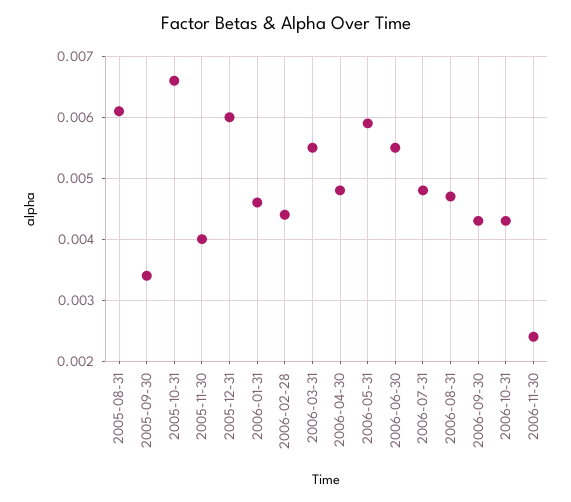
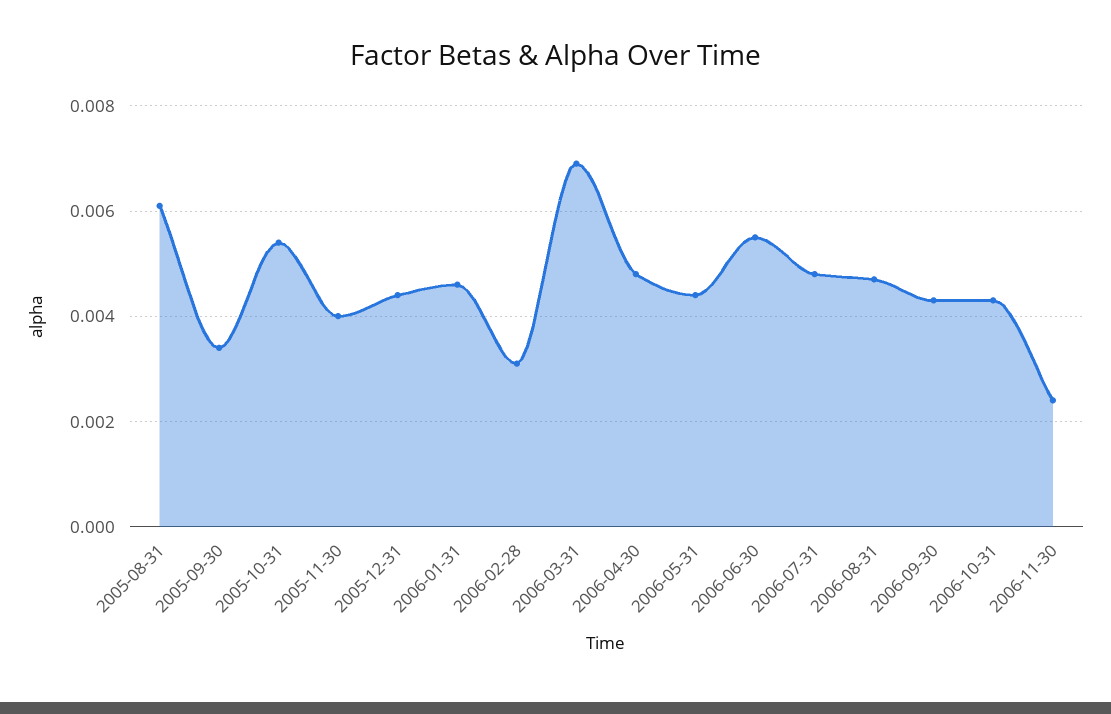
2005-10-31: 0.0066 -> 0.0055
2005-12-31: 0.006 -> 0.0045
2006-02-28: 0.0044 -> 0.003
2006-03-31: 0.0055 -> 0.007
2006-05-31: 0.0059 -> 0.0045

